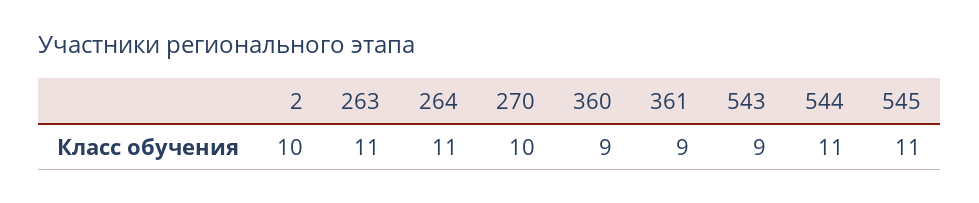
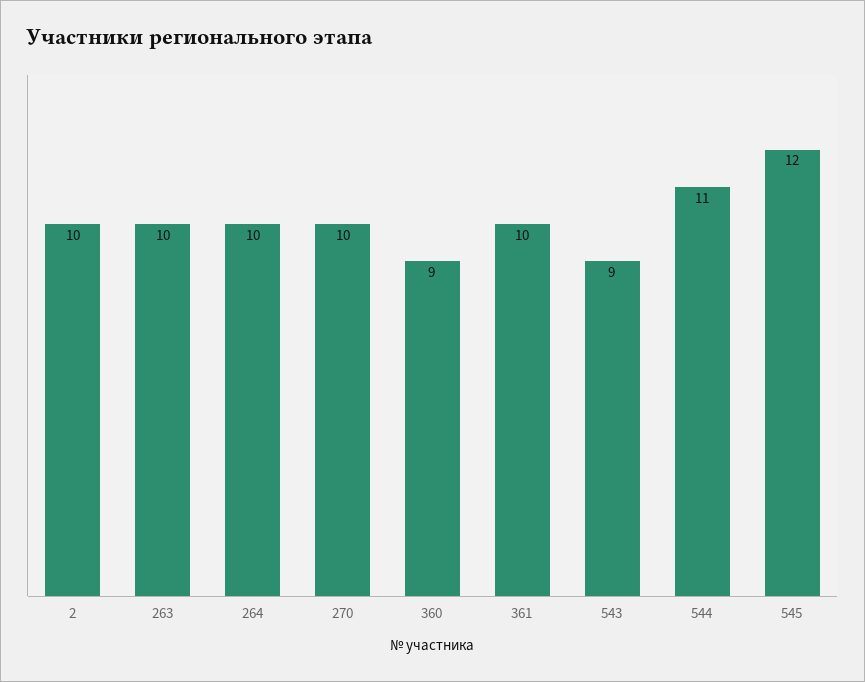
263: 11 -> 10
264: 11 -> 10
361: 9 -> 10
545: 11 -> 12

